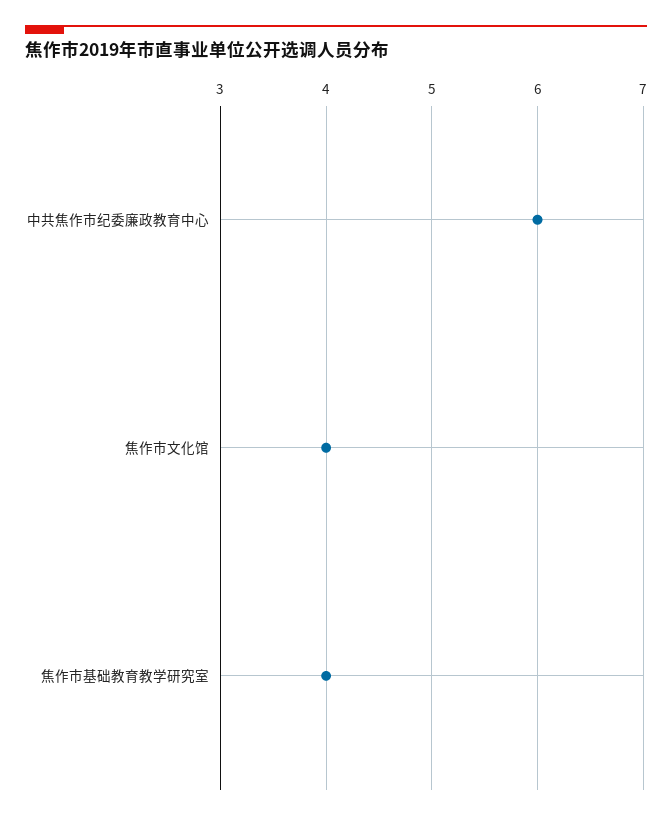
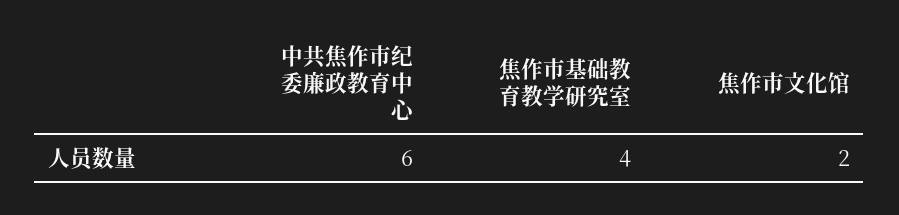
焦作市文化馆: 4 -> 2

